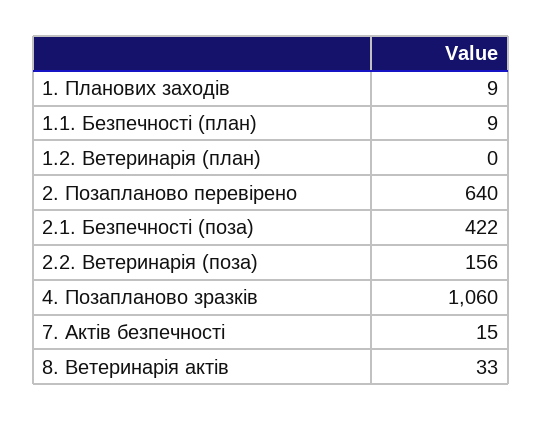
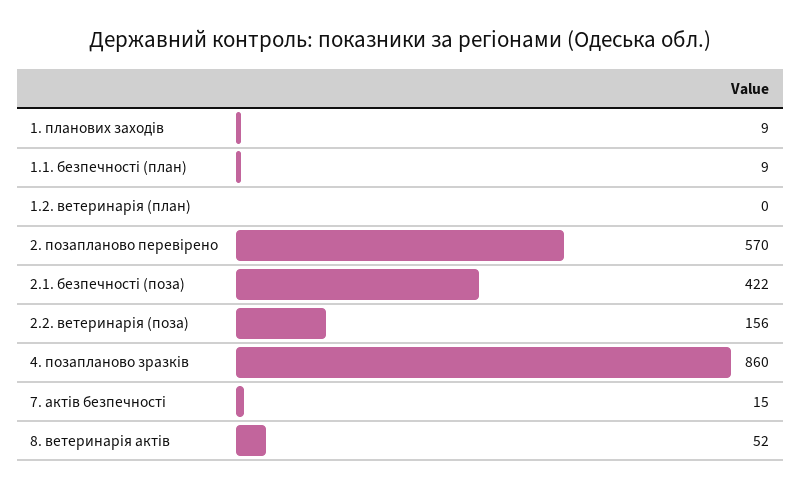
2. Позапланово перевірено: 640 -> 570
4. Позапланово зразків: 1060 -> 860
8. Ветеринарія актів: 33 -> 52

